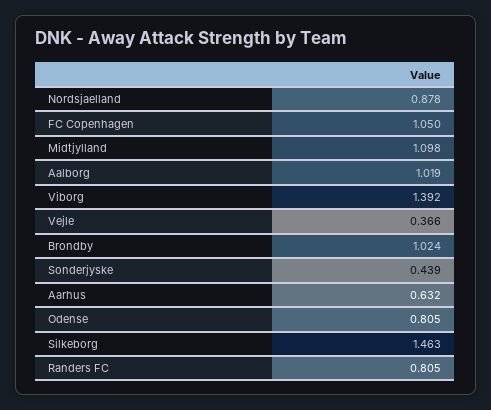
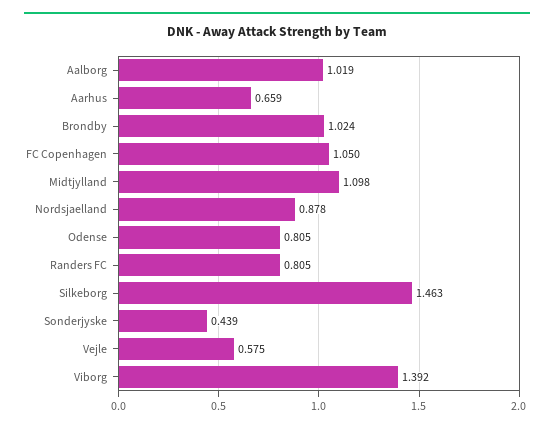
Vejle: 0.366 -> 0.575
Aarhus: 0.632 -> 0.659

